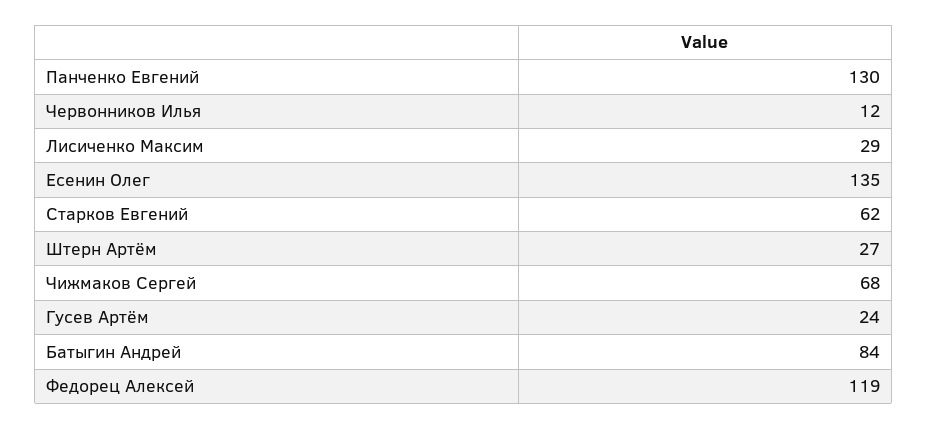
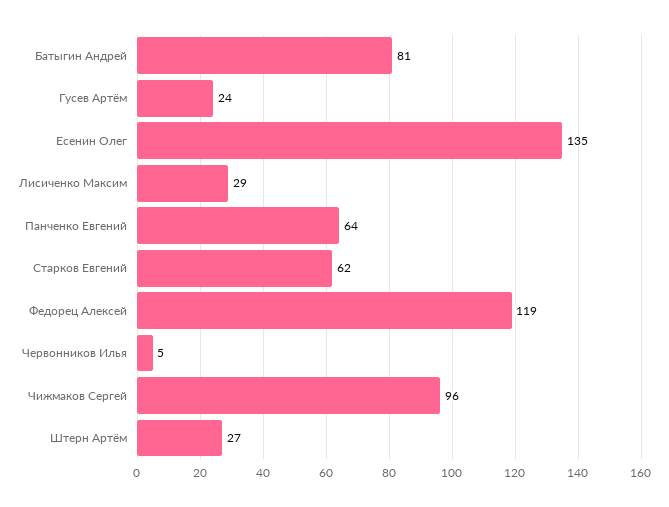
Панченко Евгений: 130 -> 64
Червонников Илья: 12 -> 5
Чижмаков Сергей: 68 -> 96
Батыгин Андрей: 84 -> 81

